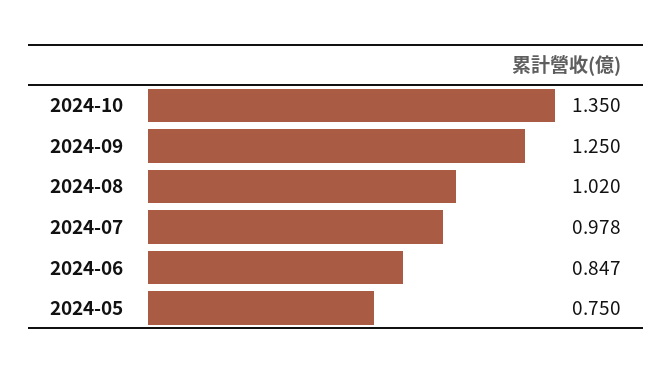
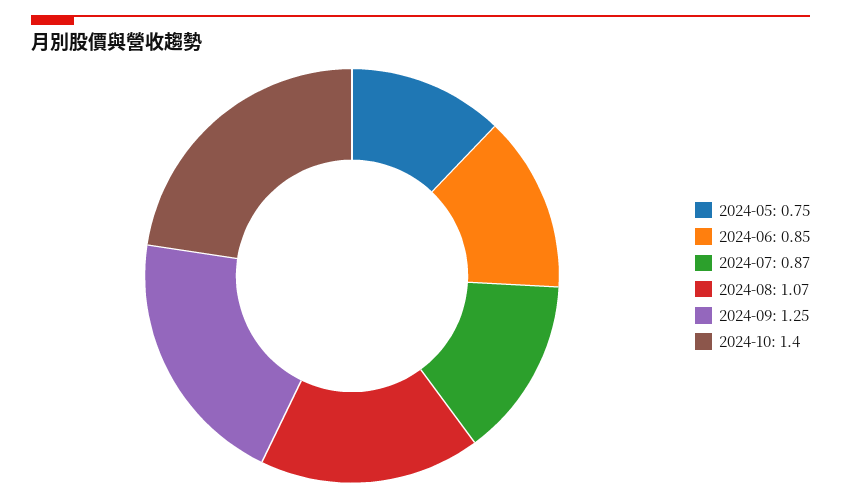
2024-10: 1.35 -> 1.4
2024-08: 1.02 -> 1.07
2024-07: 0.978 -> 0.87

